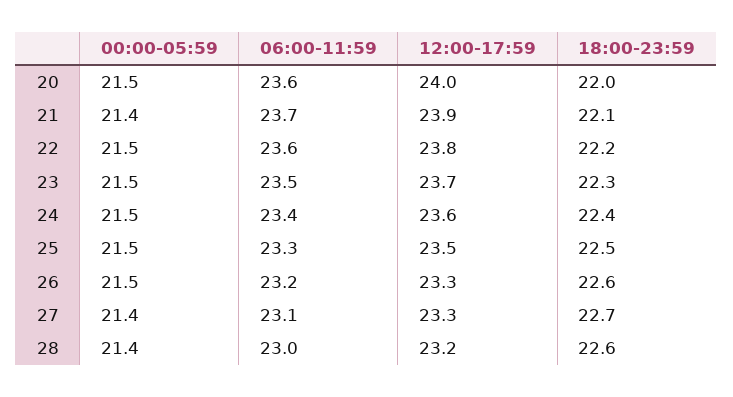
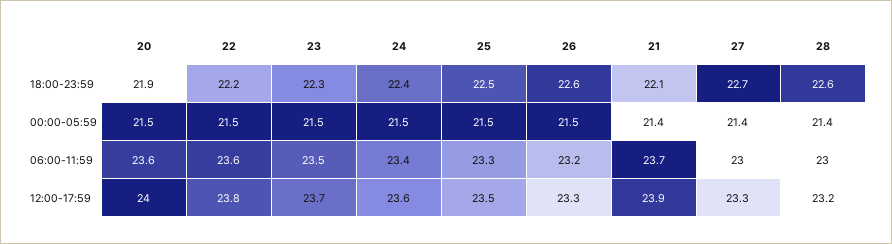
18:00-23:59, 20: 22 -> 21.9
06:00-11:59, 27: 23.1 -> 23

